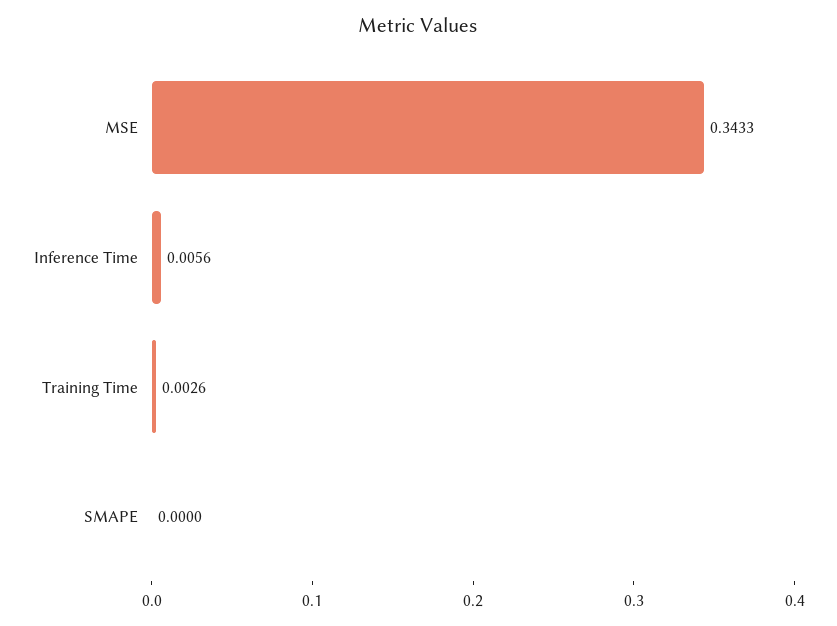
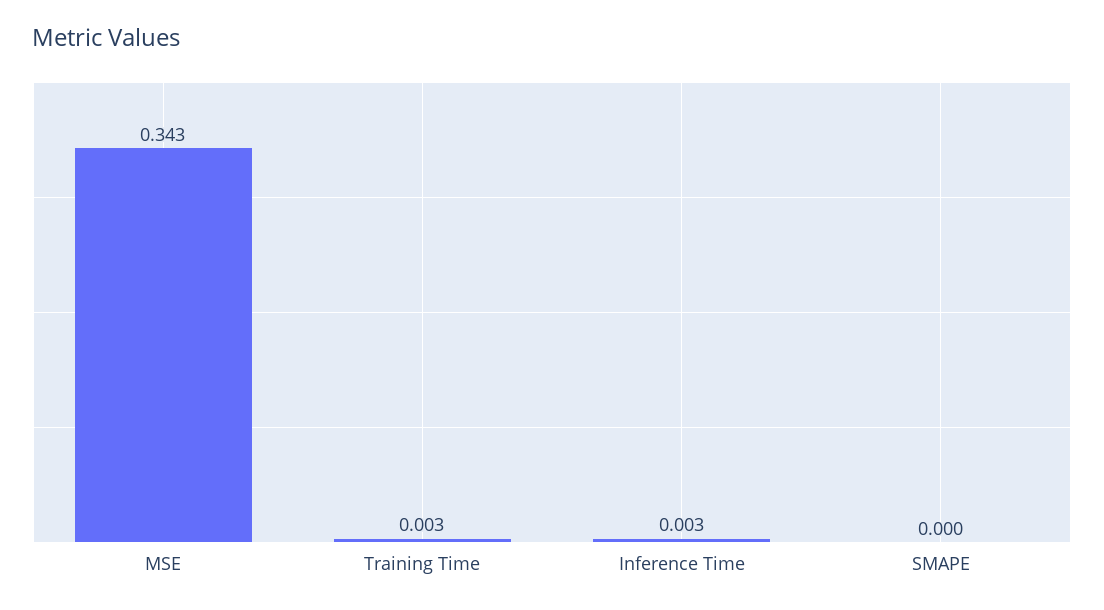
Inference Time: 0.0056 -> 0.003

